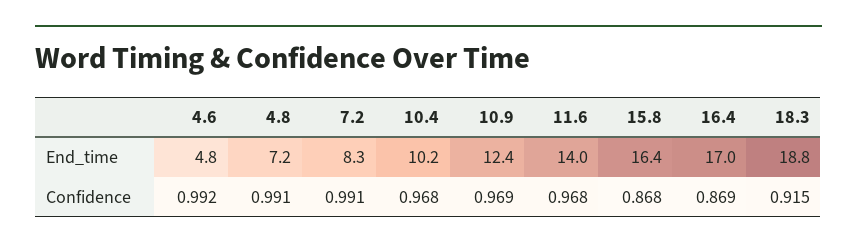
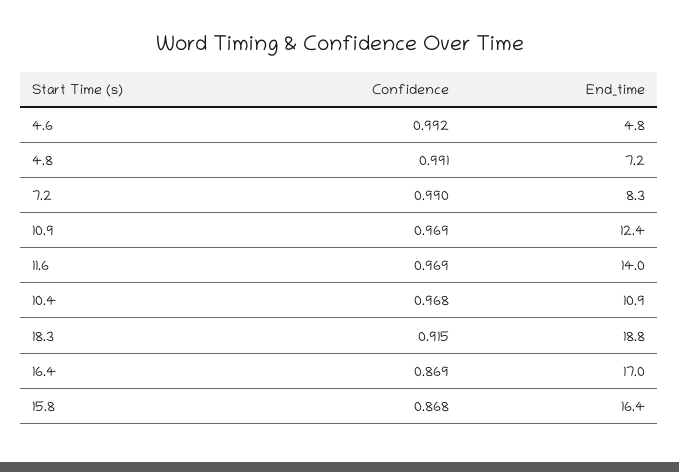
10.4, End_time: 10.2 -> 10.9
7.2, Confidence: 0.991 -> 0.99
11.6, Confidence: 0.968 -> 0.969

